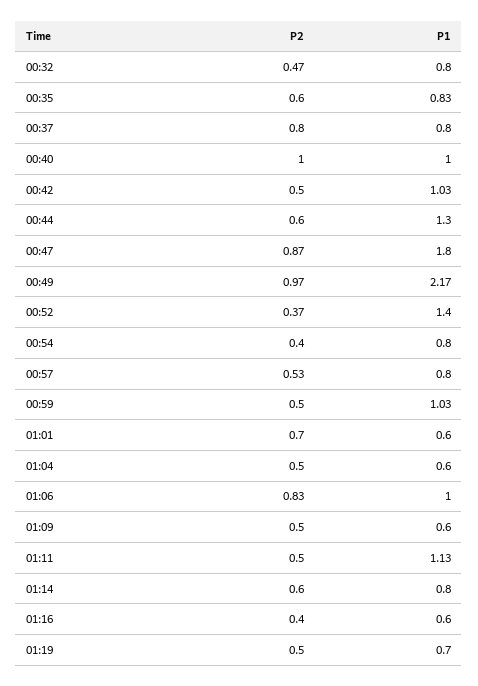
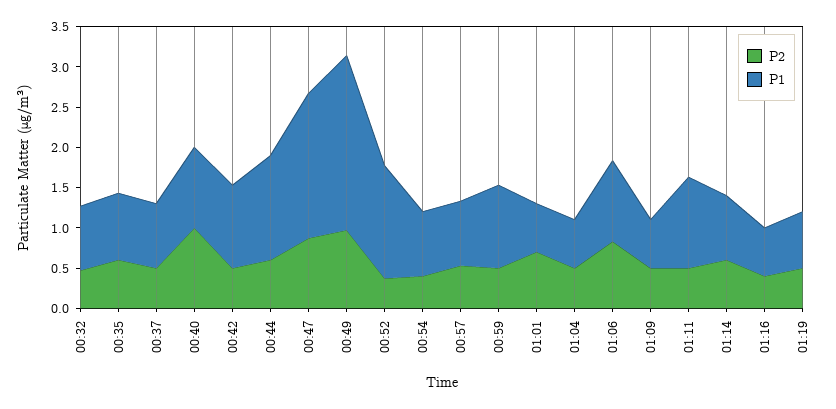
P2, 00:37: 0.8 -> 0.5

